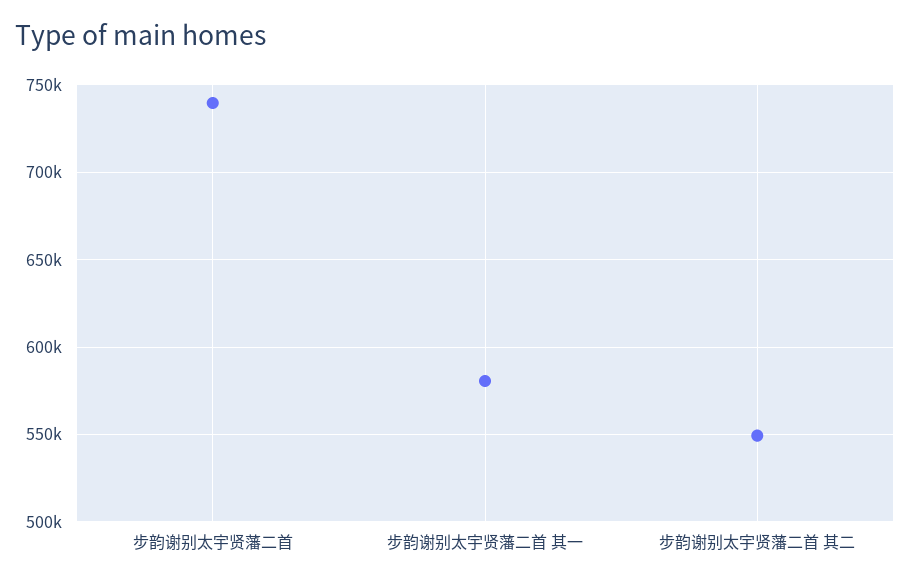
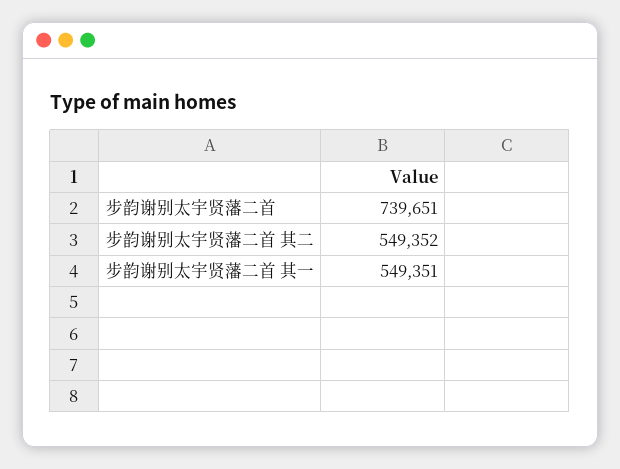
步韵谢别太宇贤藩二首 其一: 580000 -> 549351

